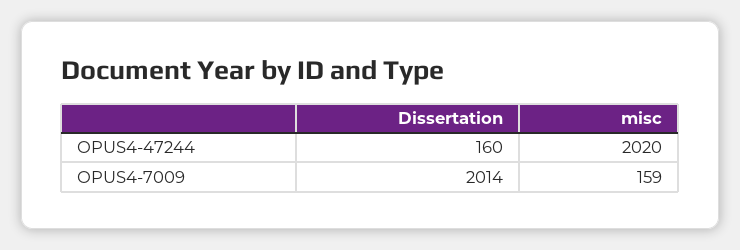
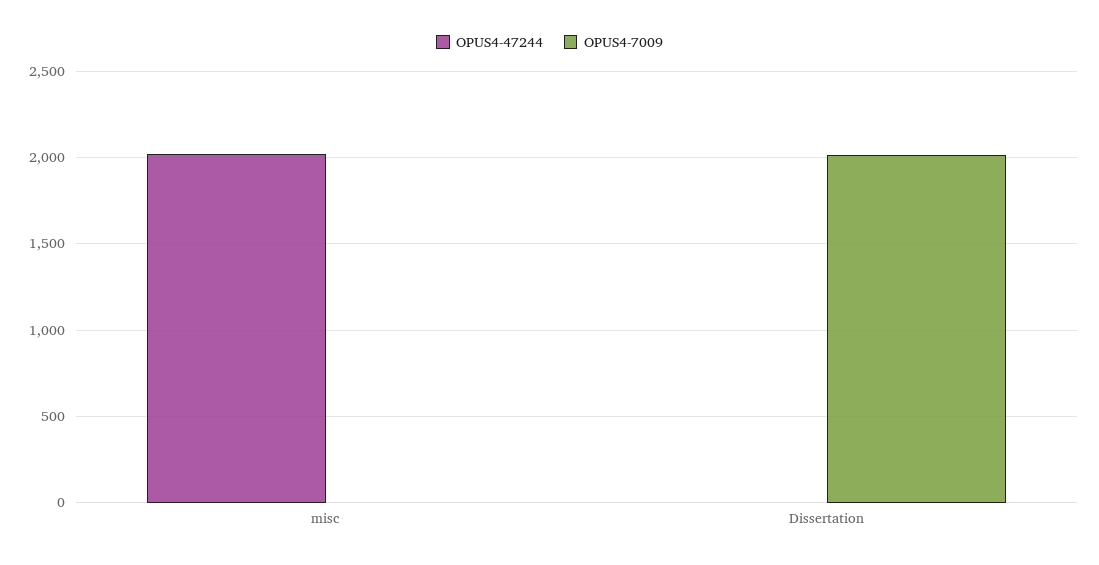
OPUS4-47244, Dissertation: 160 -> 0
OPUS4-7009, misc: 159 -> 0

